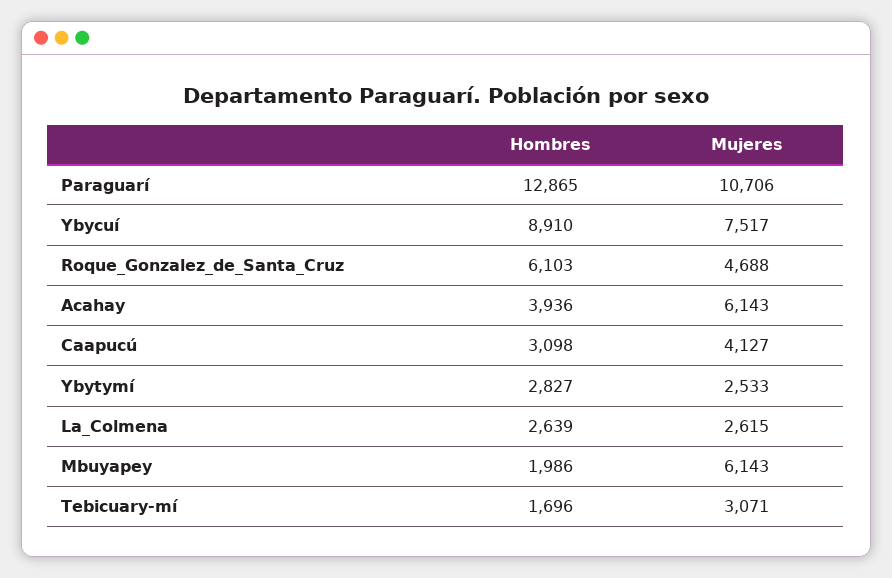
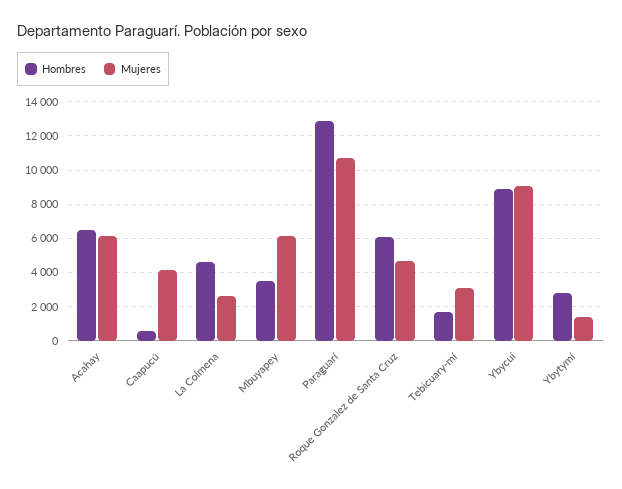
Mujeres, Ybycuí: 7517 -> 9000
Hombres, Acahay: 3936 -> 6500
Hombres, Caapucú: 3098 -> 500
Mujeres, Ybytymí: 2533 -> 1500
Hombres, La_Colmena: 2639 -> 4500
Hombres, Mbuyapey: 1986 -> 3500

